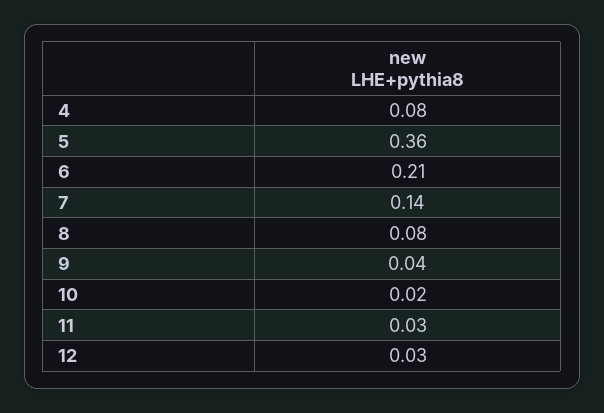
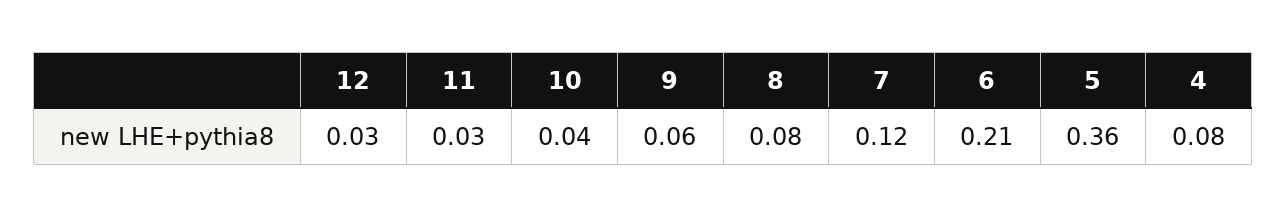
7: 0.14 -> 0.12
9: 0.04 -> 0.06
10: 0.02 -> 0.04

